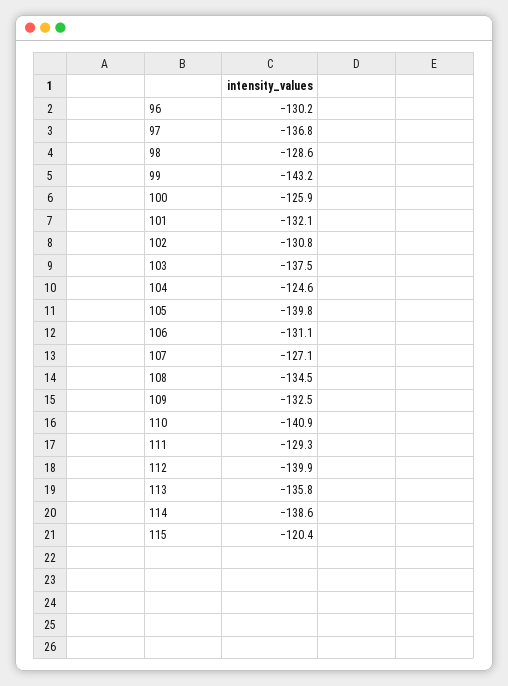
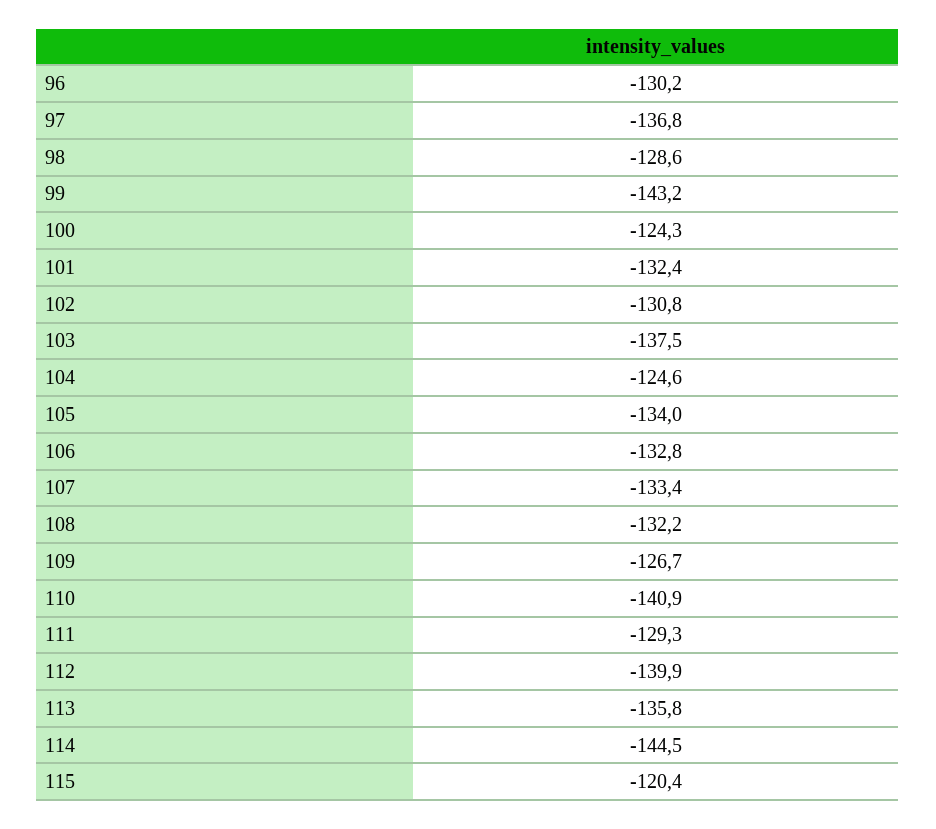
100: -125.9 -> -124.3
101: -132.1 -> -132.4
105: -139.8 -> -134
106: -131.1 -> -132.8
107: -127.1 -> -133.4
108: -134.5 -> -132.2
109: -132.5 -> -126.7
114: -138.6 -> -144.5

